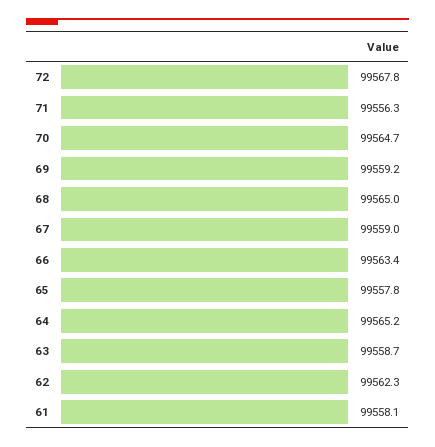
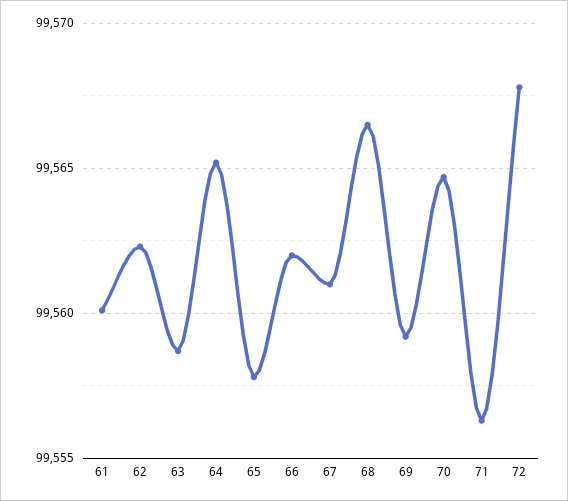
68: 99565 -> 99566.5
67: 99559 -> 99561
66: 99563.4 -> 99562
61: 99558.1 -> 99560

